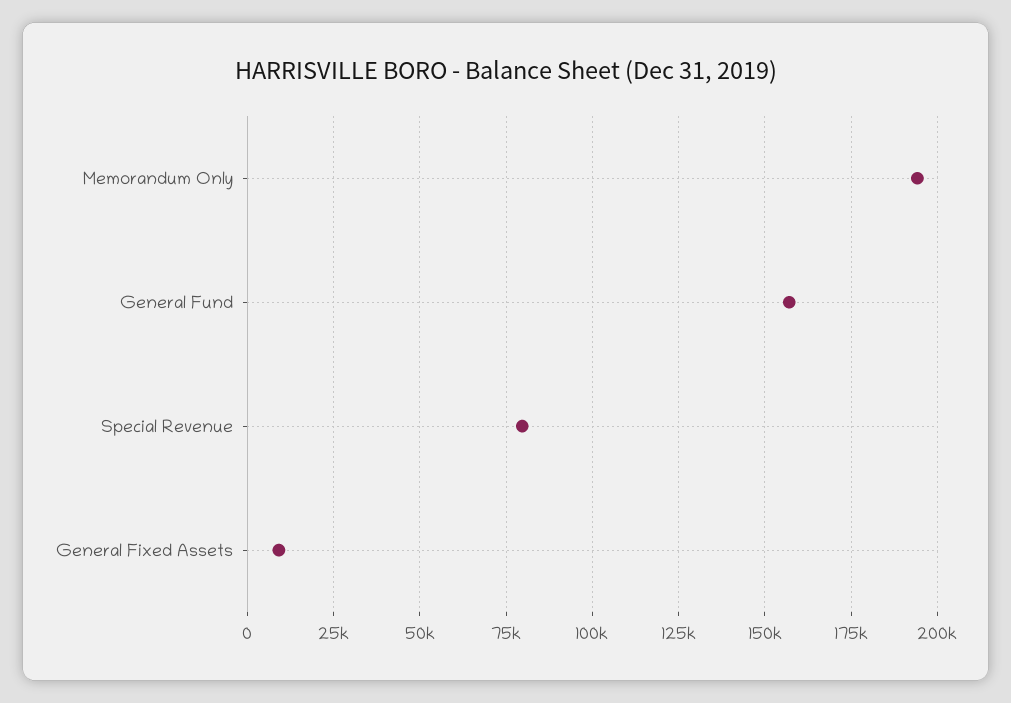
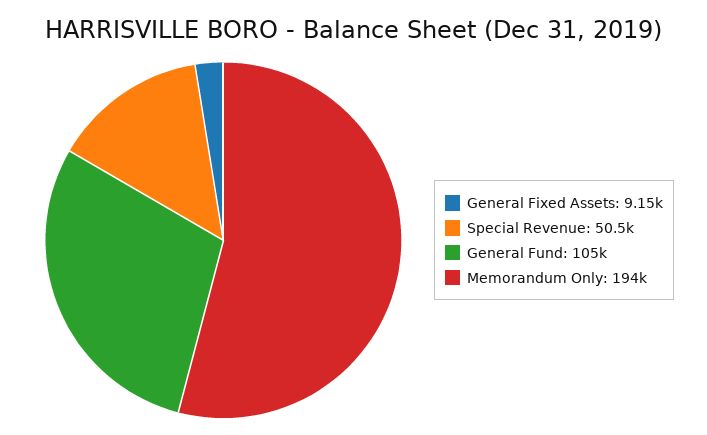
General Fund: 157500 -> 105000
Special Revenue: 80000 -> 50500

